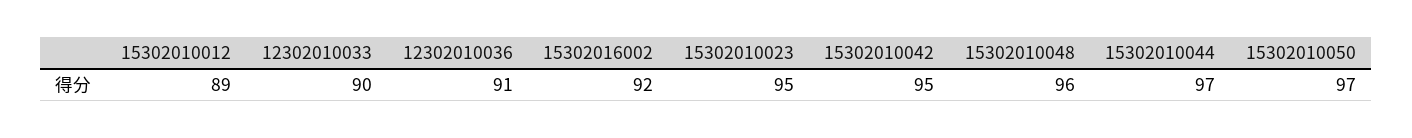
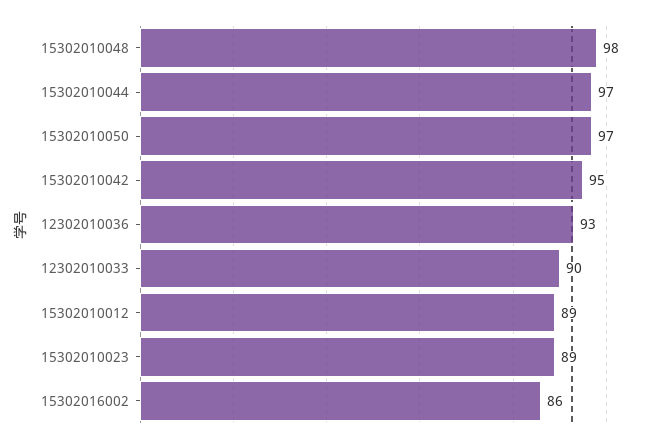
12302010036: 91 -> 93
15302016002: 92 -> 86
15302010023: 95 -> 89
15302010048: 96 -> 98

